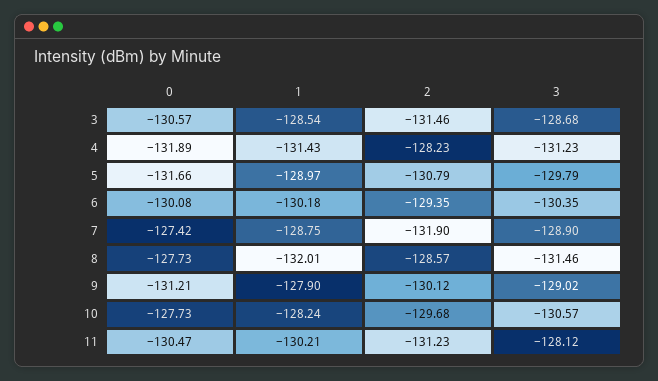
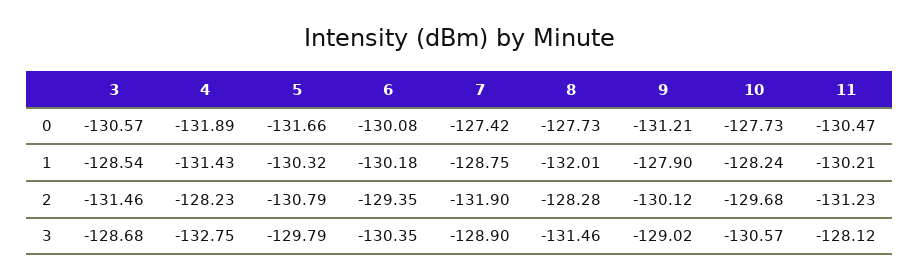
3, 4: -131.23 -> -132.75
1, 5: -128.97 -> -130.32
2, 8: -128.57 -> -128.28

